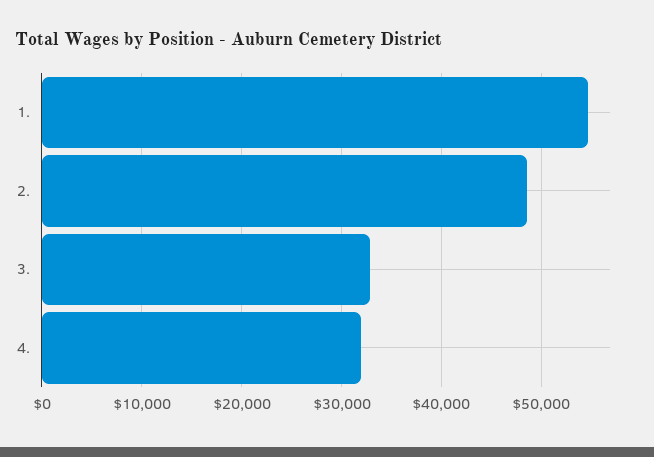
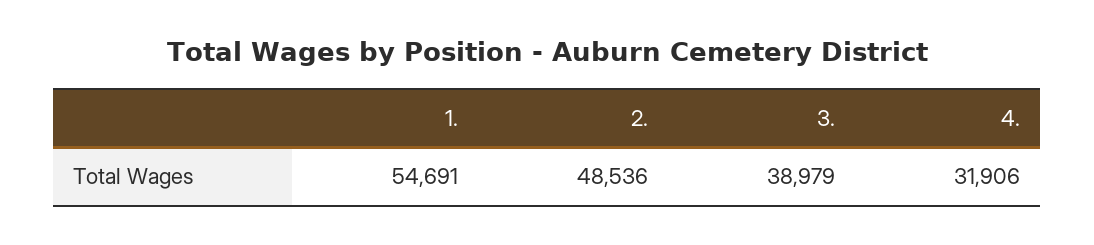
3.: 33000 -> 38979

